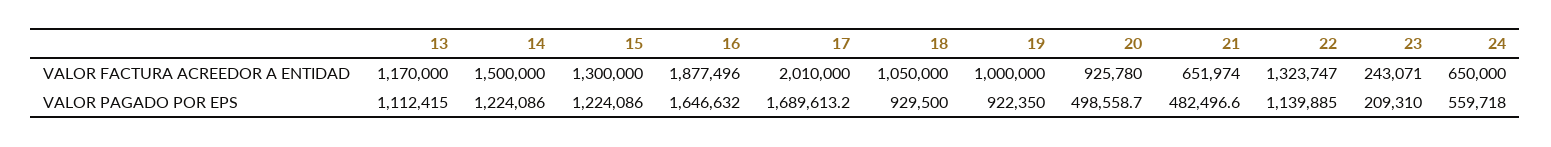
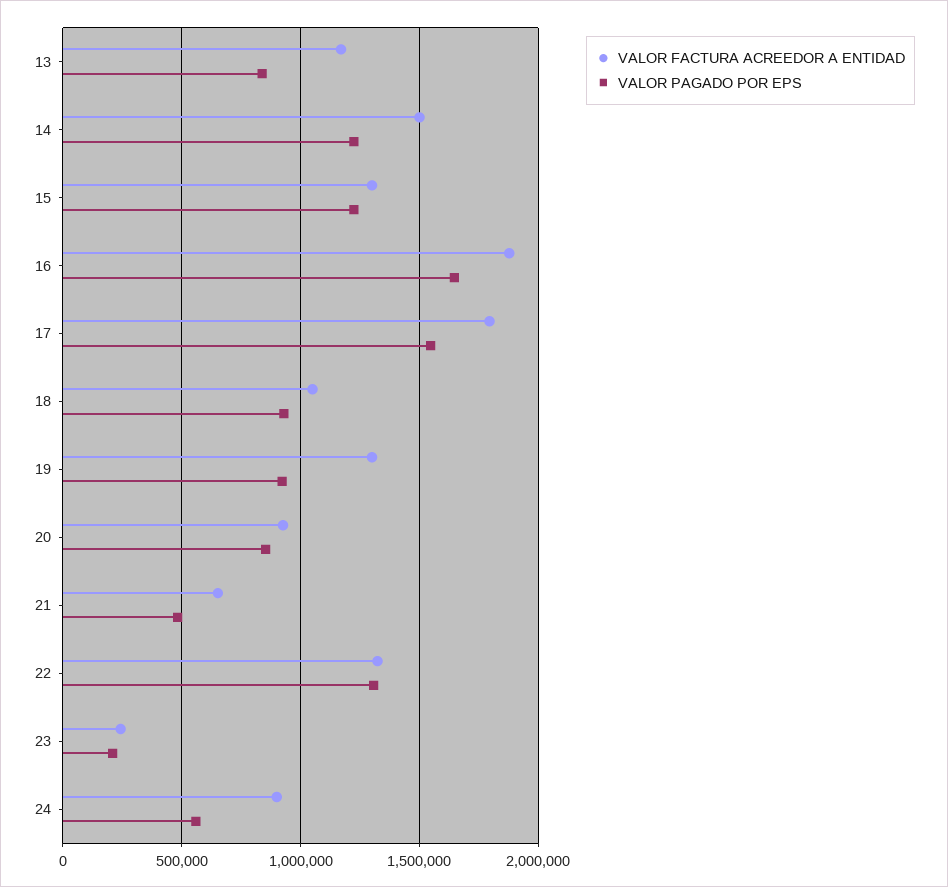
VALOR FACTURA ACREEDOR A ENTIDAD, 17: 2010000 -> 1800000
VALOR FACTURA ACREEDOR A ENTIDAD, 19: 1000000 -> 1300000
VALOR FACTURA ACREEDOR A ENTIDAD, 24: 650000 -> 900000
VALOR PAGADO POR EPS, 13: 1112415 -> 850000
VALOR PAGADO POR EPS, 17: 1689613.2 -> 1550000
VALOR PAGADO POR EPS, 20: 498558.7 -> 850000
VALOR PAGADO POR EPS, 22: 1139885 -> 1300000

